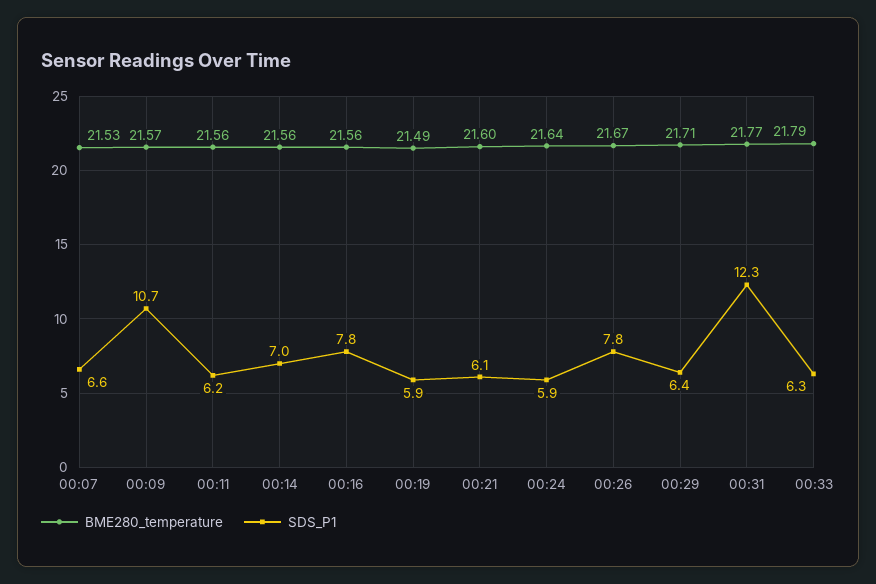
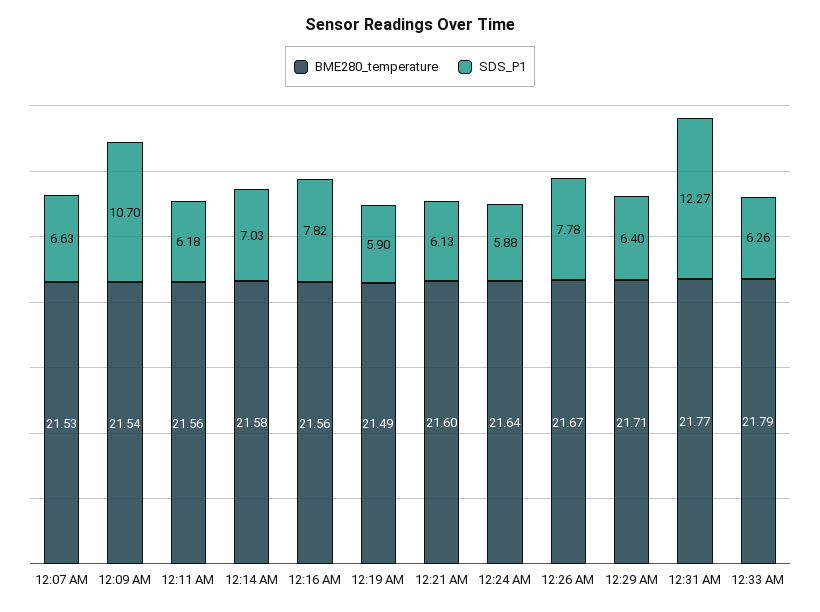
BME280_temperature, 00:09: 21.57 -> 21.54
BME280_temperature, 00:14: 21.56 -> 21.58

